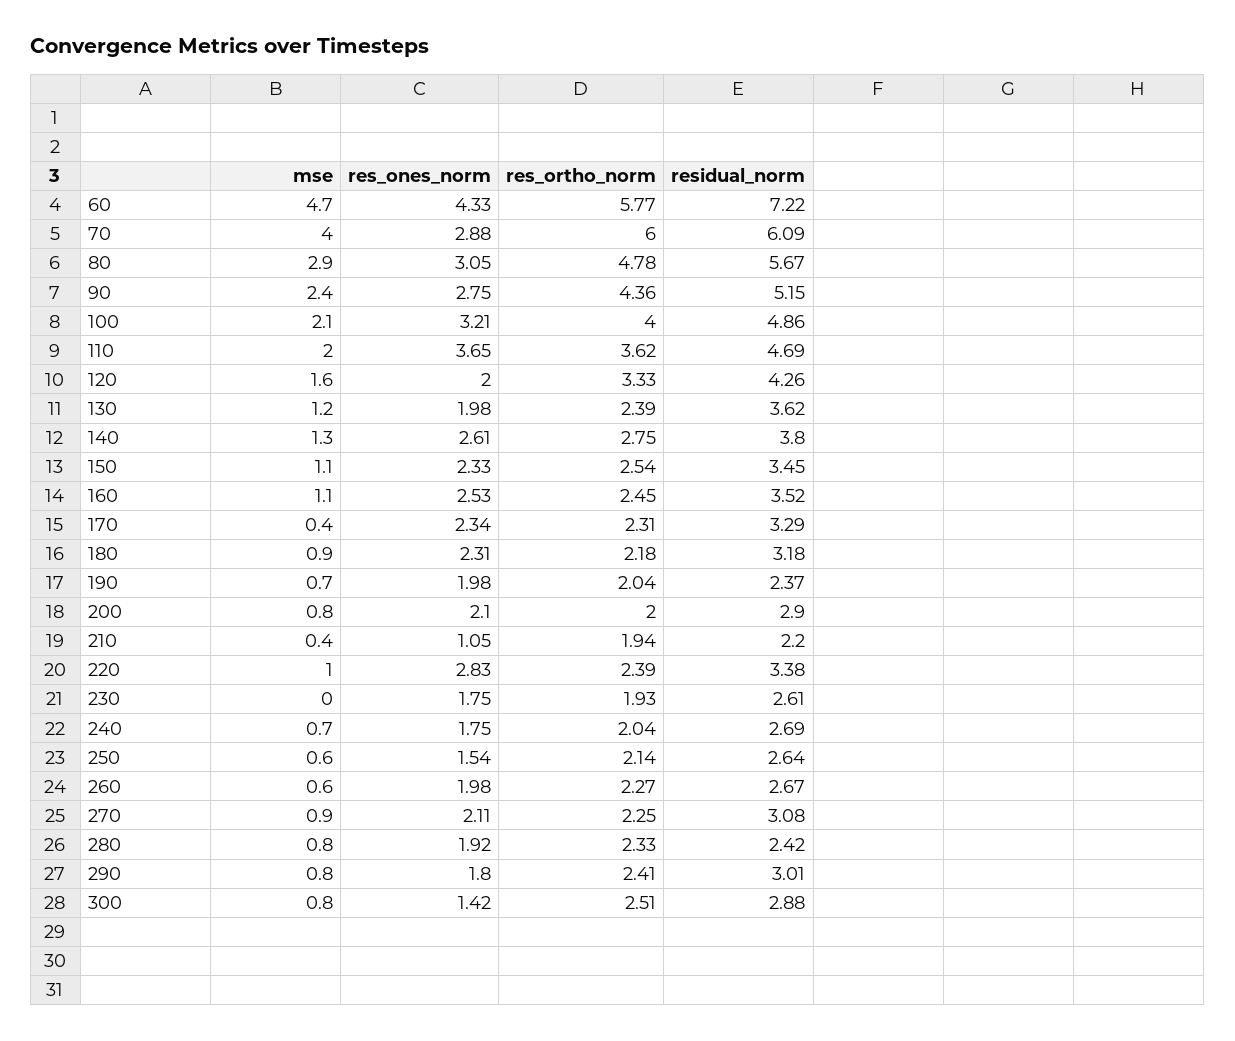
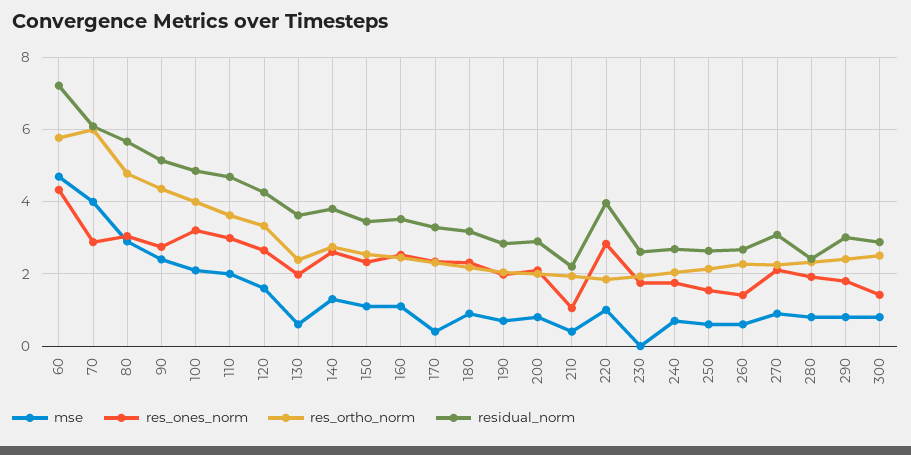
res_ones_norm, 110: 3.65 -> 3
res_ones_norm, 120: 2 -> 2.6
mse, 130: 1.2 -> 0.6
residual_norm, 190: 2.37 -> 2.8
res_ortho_norm, 220: 2.39 -> 1.8
residual_norm, 220: 3.38 -> 4
res_ones_norm, 260: 1.98 -> 1.4

